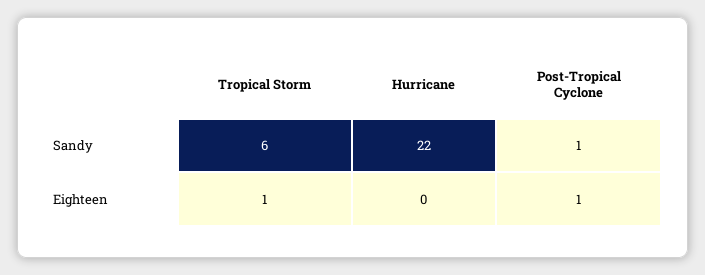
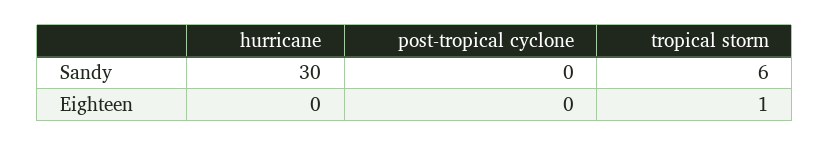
Hurricane, Sandy: 22 -> 30
Post-Tropical Cyclone, Sandy: 1 -> 0
Post-Tropical Cyclone, Eighteen: 1 -> 0

